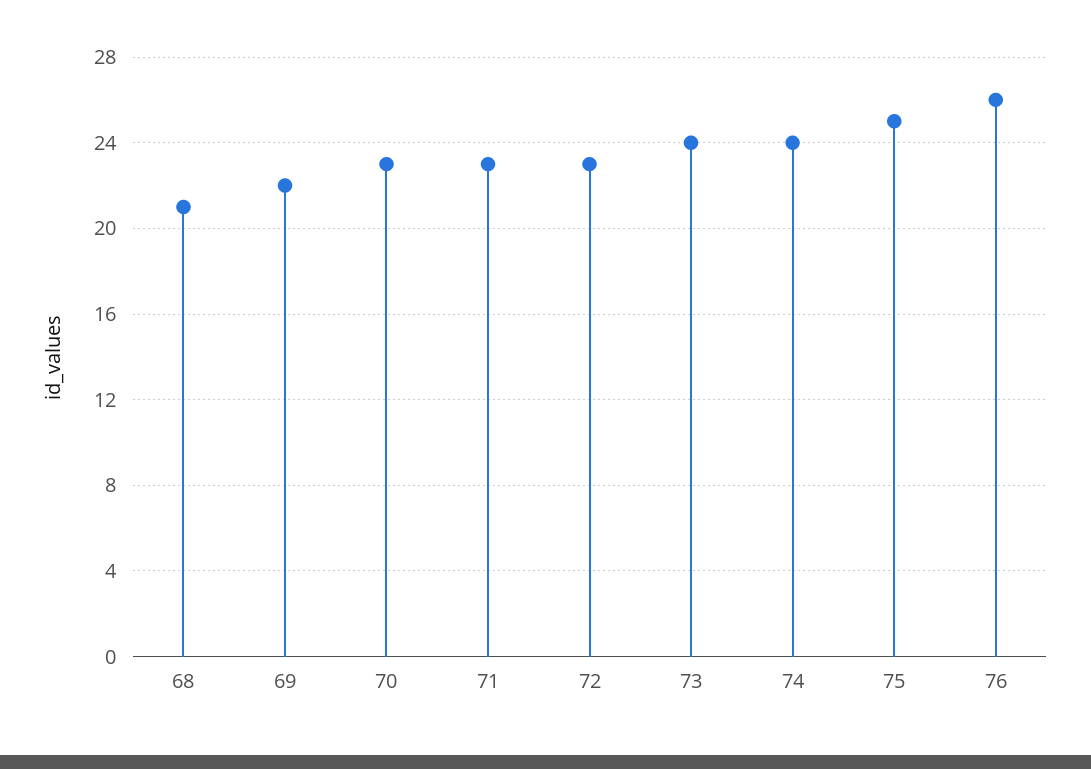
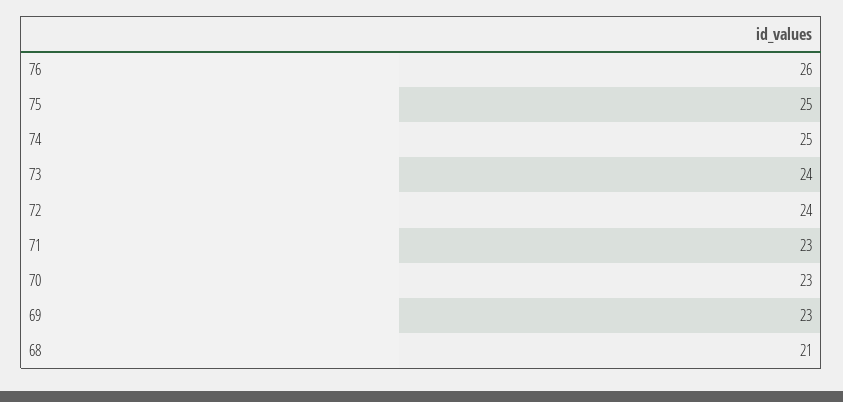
69: 22 -> 23
72: 23 -> 24
74: 24 -> 25

